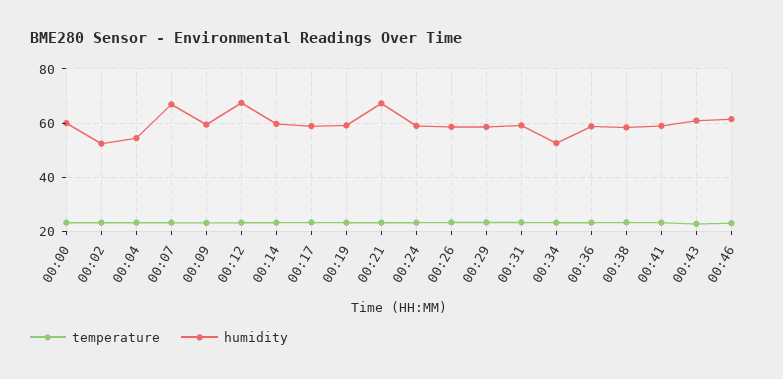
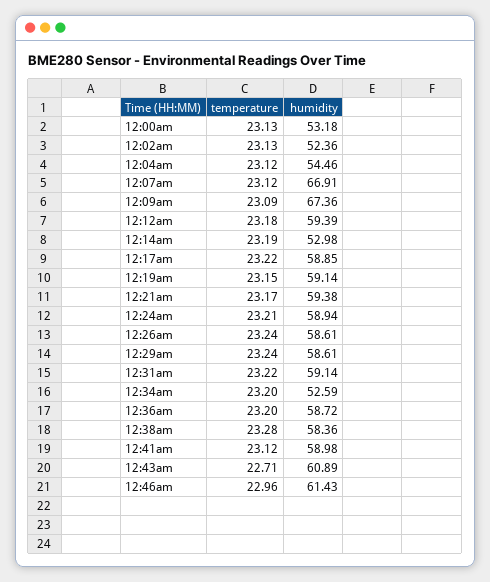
humidity, 00:00: 60 -> 53.18
humidity, 00:09: 60 -> 67.36
humidity, 00:12: 67.5 -> 59.39
humidity, 00:14: 60 -> 52.98
humidity, 00:21: 67.5 -> 59.38

